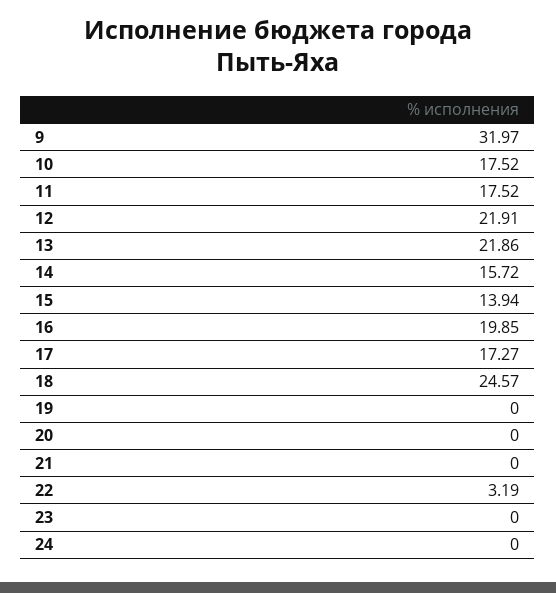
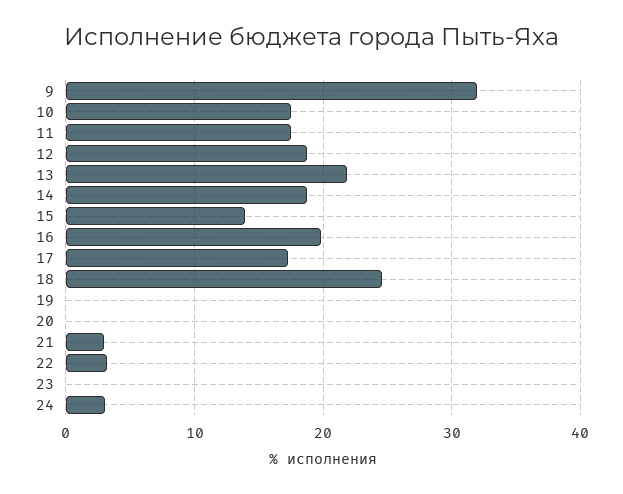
12: 21.91 -> 19
14: 15.72 -> 19
21: 0 -> 3
24: 0 -> 3

